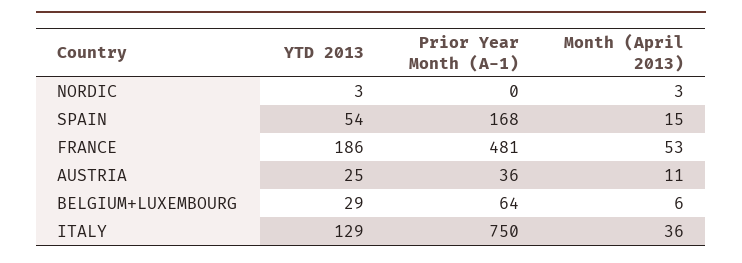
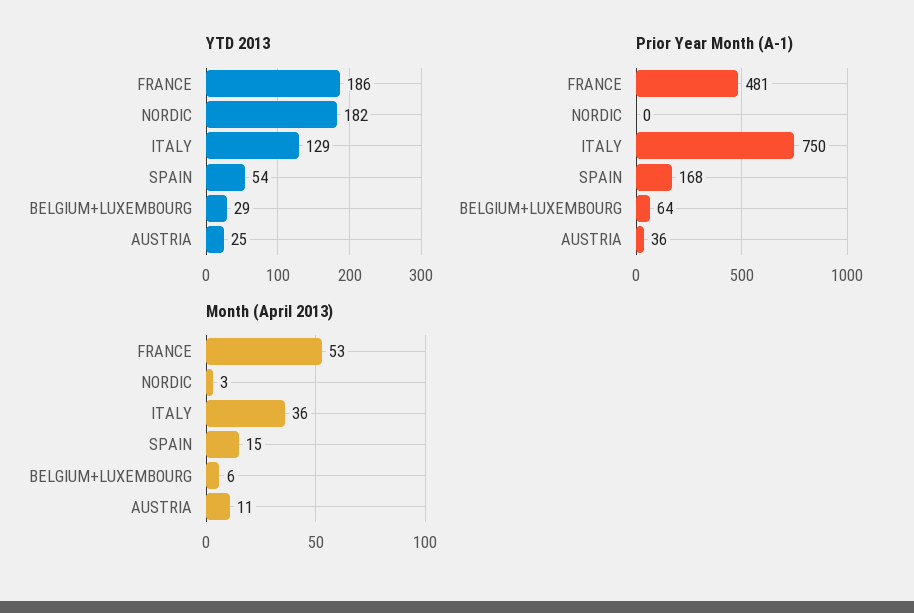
YTD 2013, NORDIC: 3 -> 182

